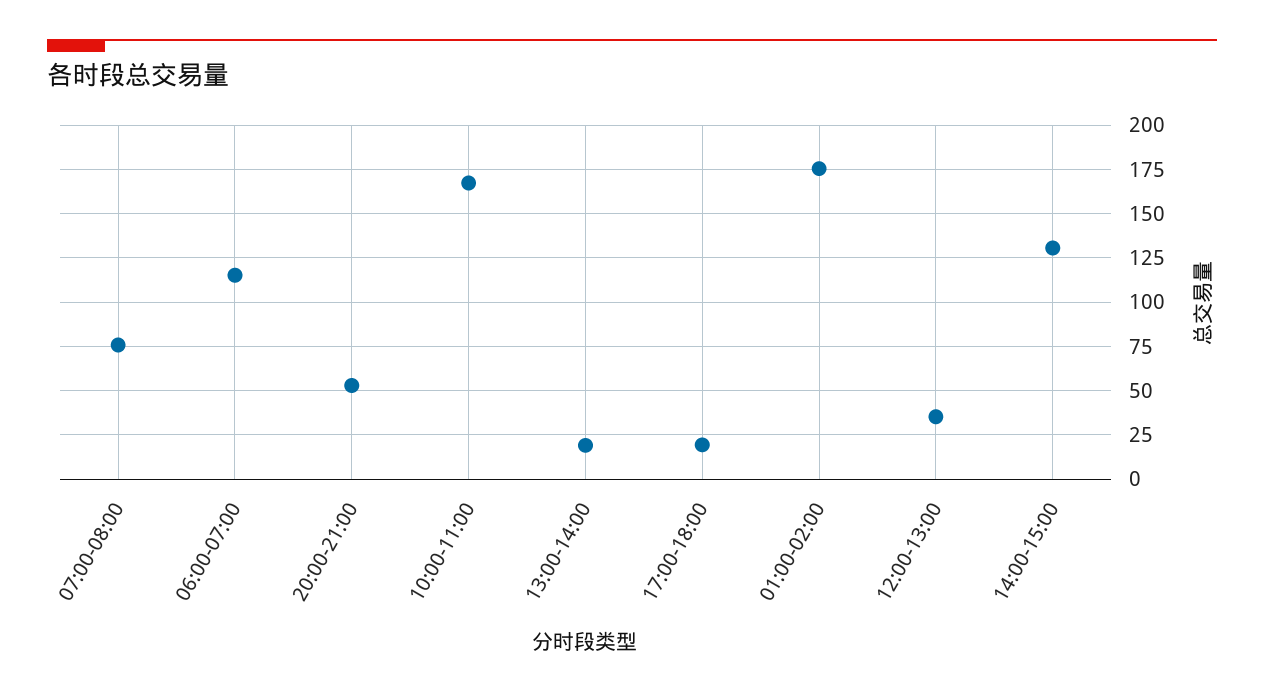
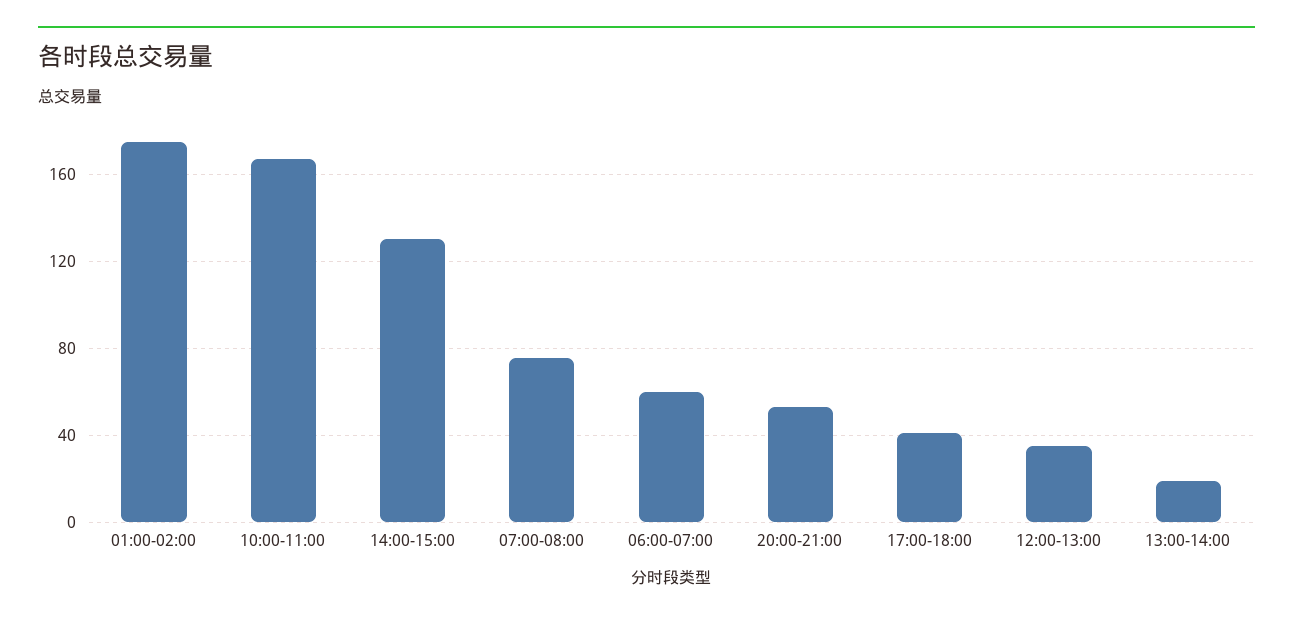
06:00-07:00: 115 -> 60
17:00-18:00: 20 -> 40

